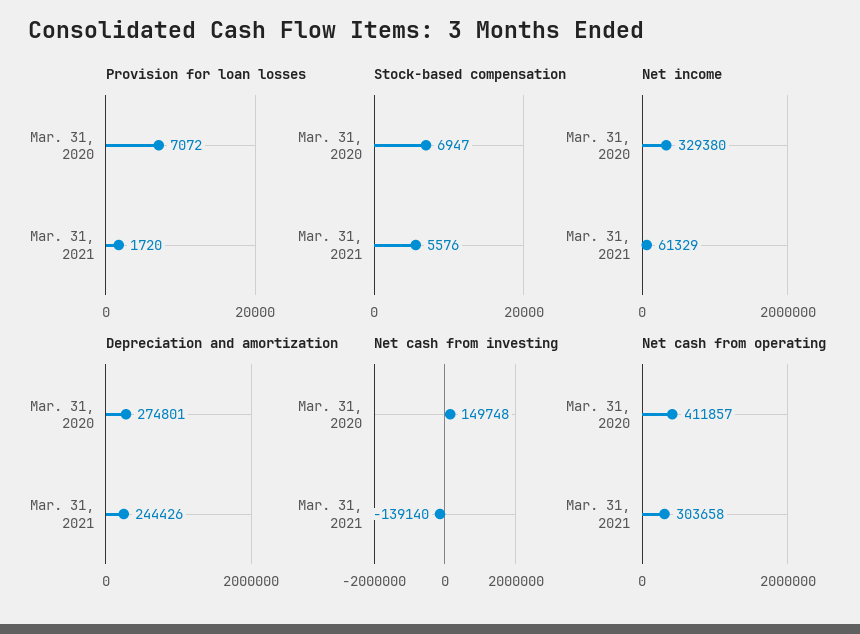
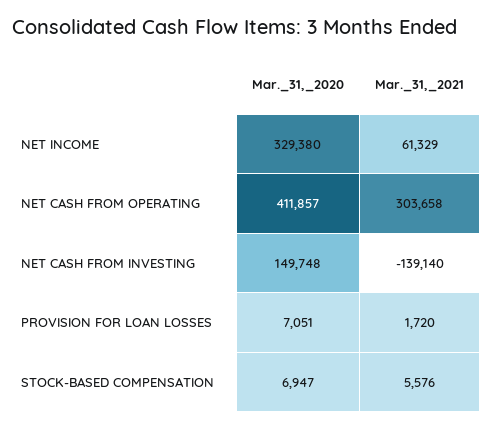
Provision for loan losses, Mar. 31, 2020: 7072 -> 7051
Depreciation and amortization, Mar. 31, 2020: 274801 -> none
Depreciation and amortization, Mar. 31, 2021: 244426 -> none

